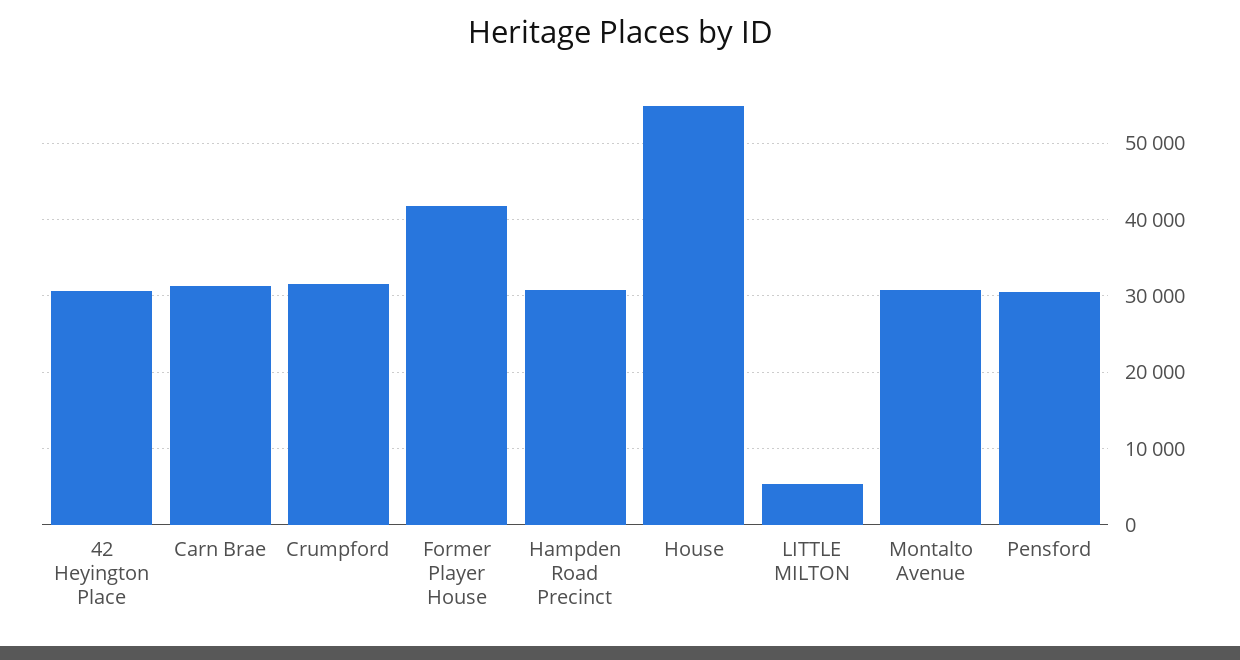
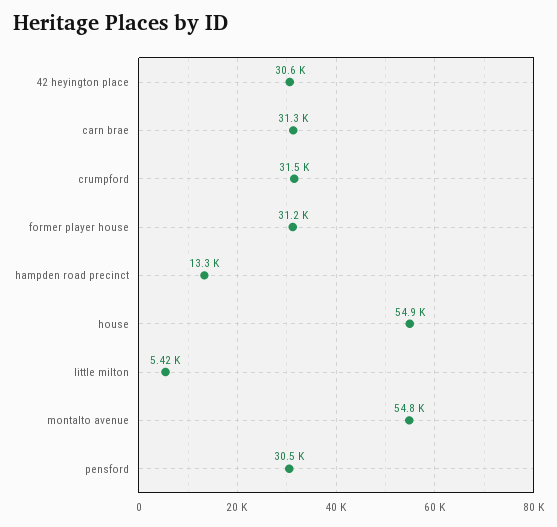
Former Player House: 42000 -> 31200
Hampden Road Precinct: 31000 -> 13300
Montalto Avenue: 31000 -> 54800

